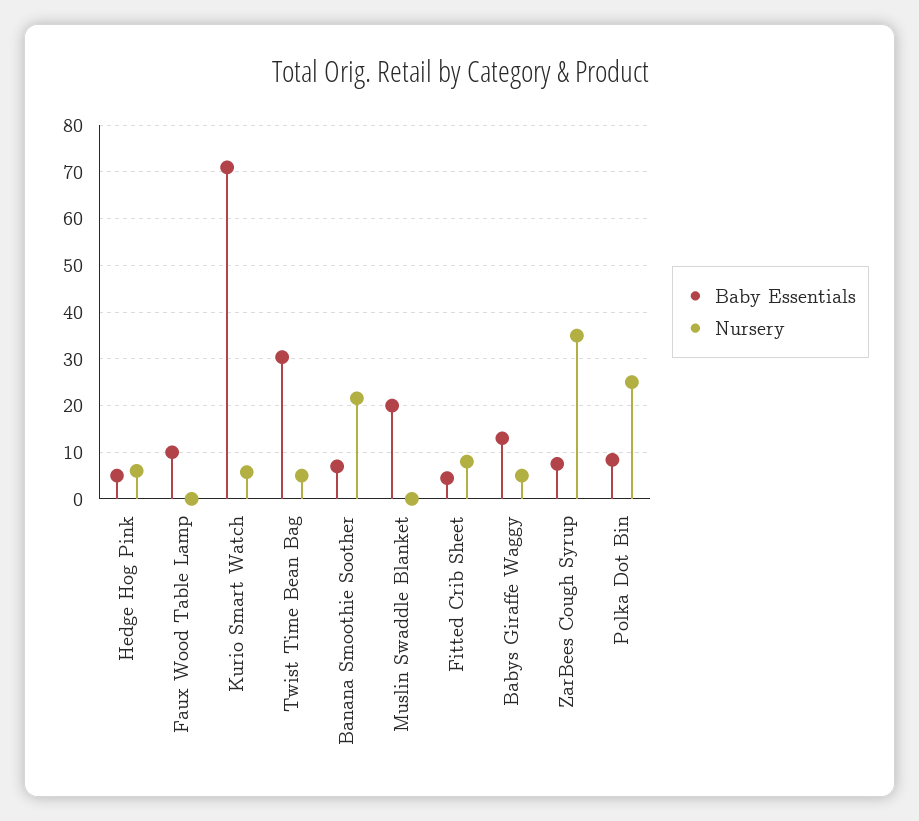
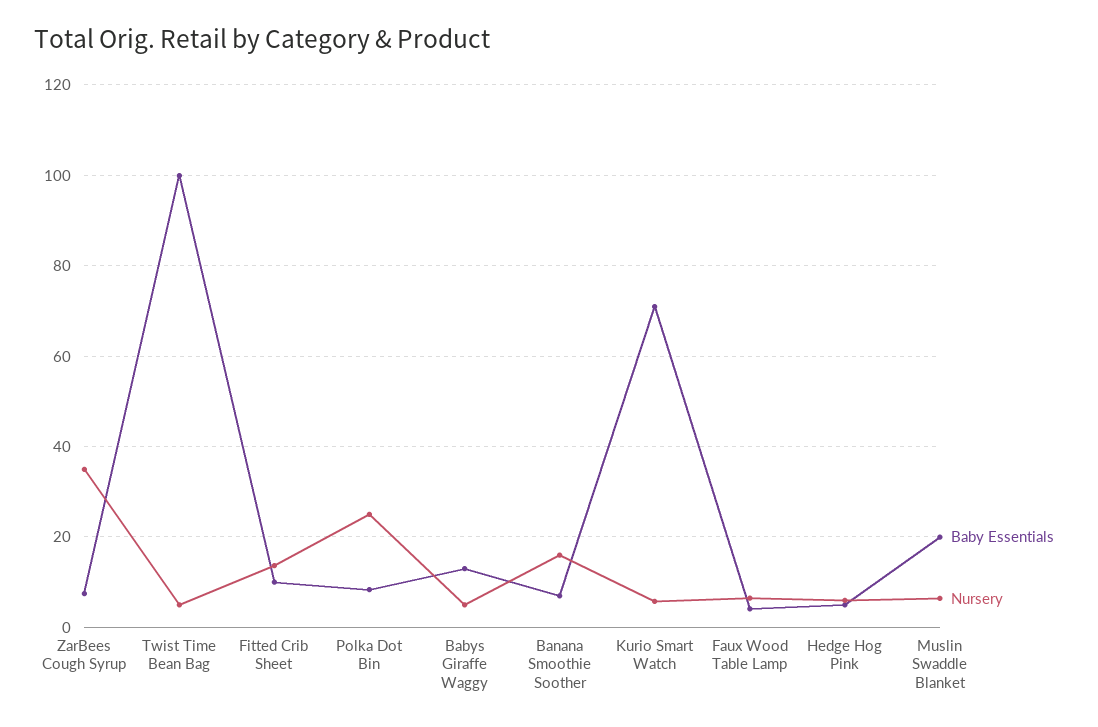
Baby Essentials, Faux Wood Table Lamp: 10 -> 4
Nursery, Faux Wood Table Lamp: 0 -> 6
Baby Essentials, Twist Time Bean Bag: 30 -> 100
Nursery, Banana Smoothie Soother: 22 -> 16
Nursery, Muslin Swaddle Blanket: 0 -> 6
Baby Essentials, Fitted Crib Sheet: 4 -> 10
Nursery, Fitted Crib Sheet: 8 -> 14

